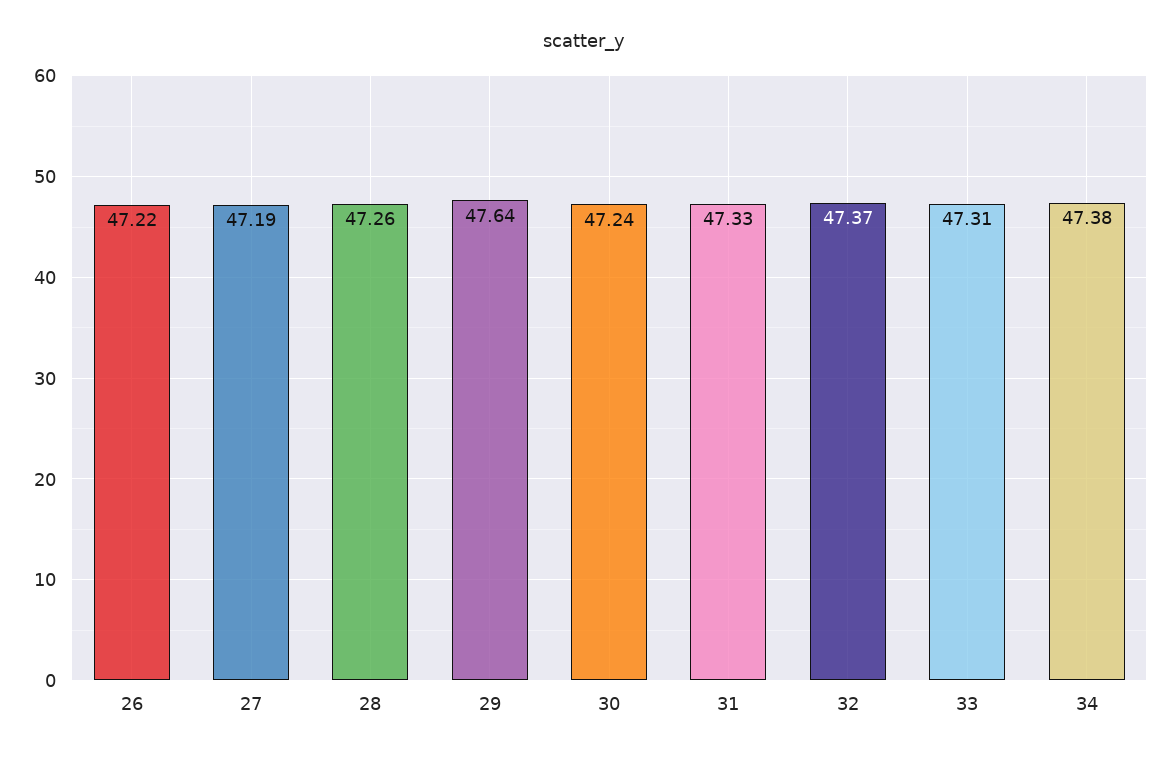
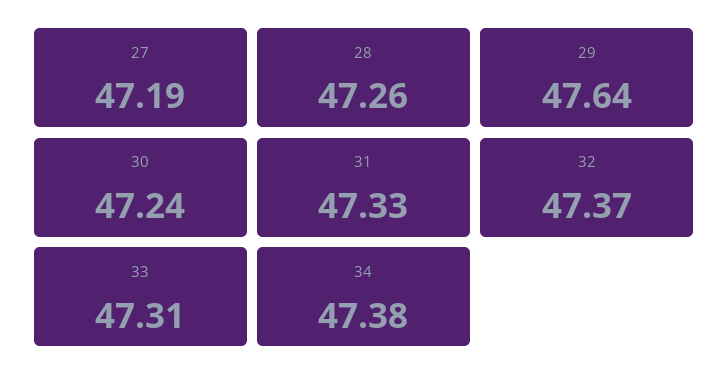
26: 47.22 -> none

